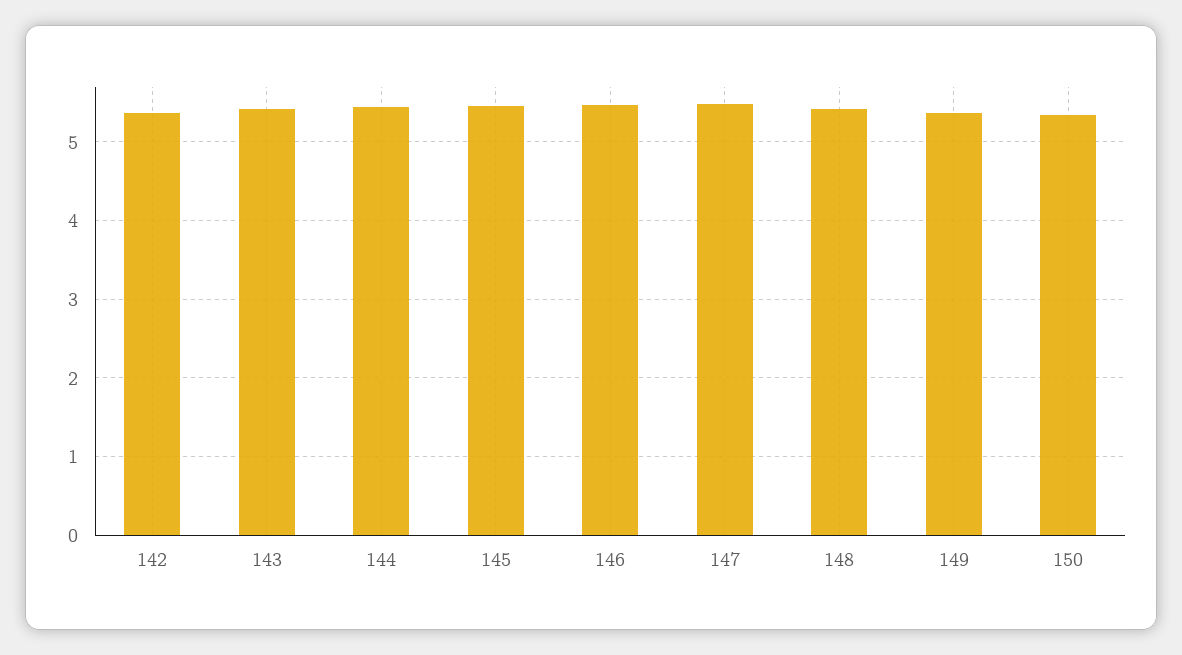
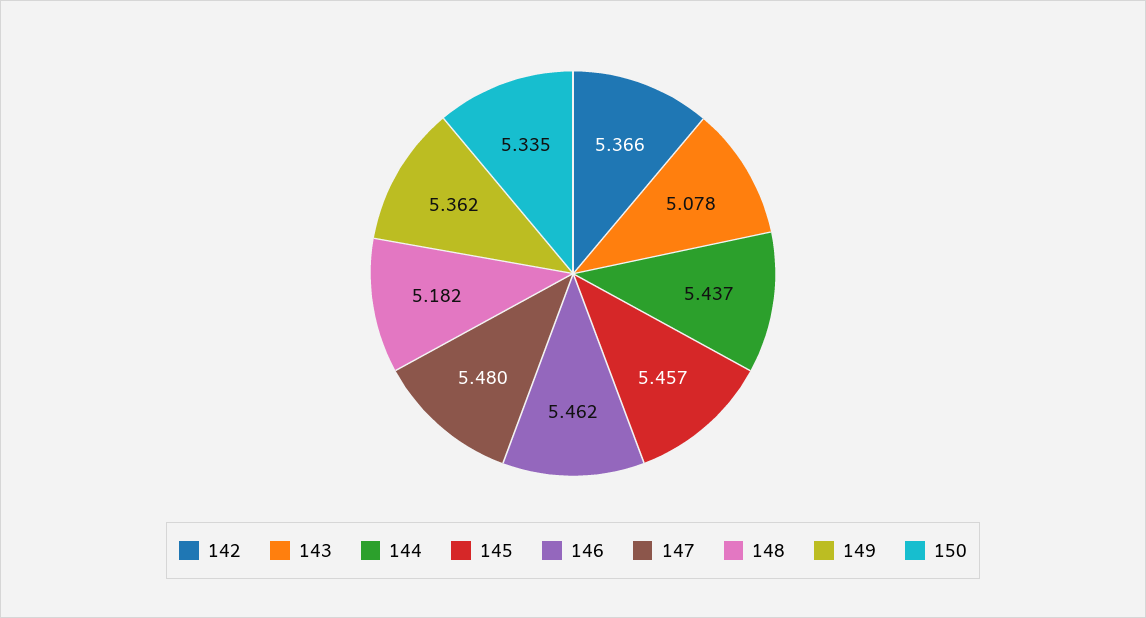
143: 5.4 -> 5.078
148: 5.4 -> 5.182

